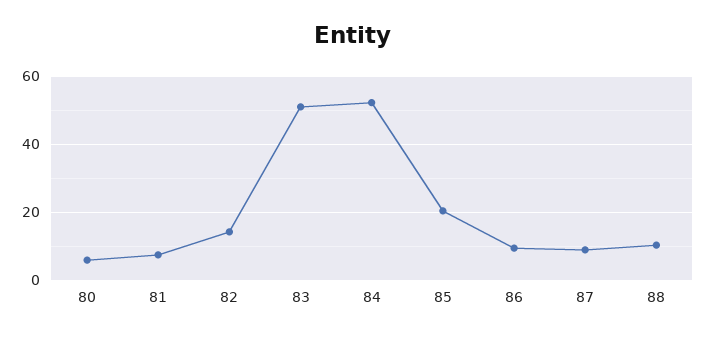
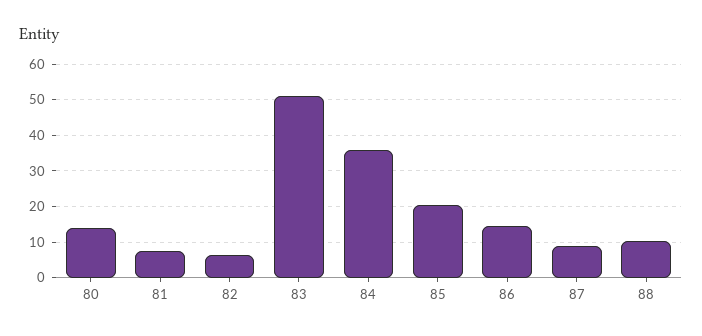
80: 6 -> 14
82: 14 -> 6
84: 52 -> 36
86: 10 -> 14

